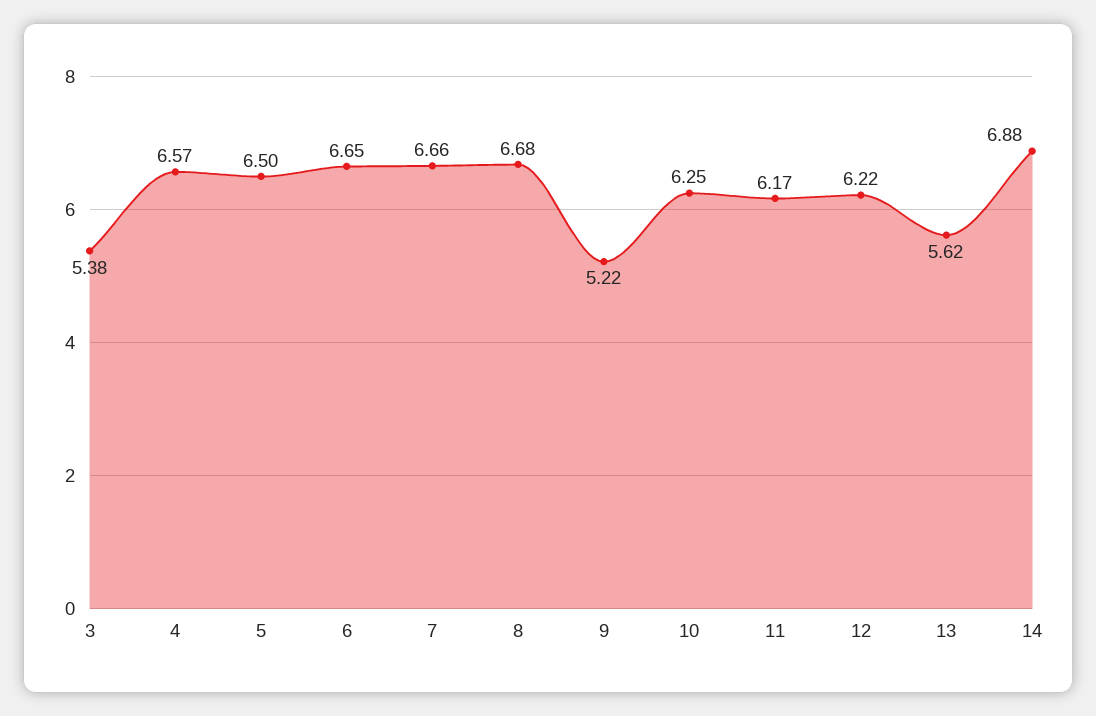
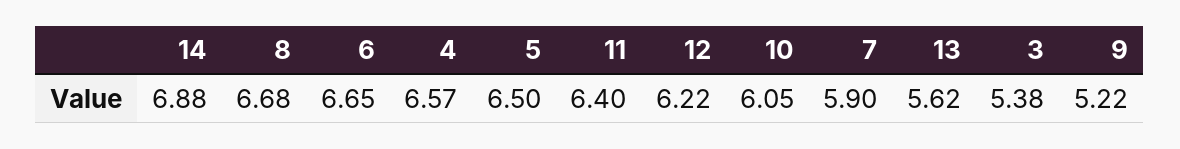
7: 6.66 -> 5.9
10: 6.25 -> 6.05
11: 6.17 -> 6.4

